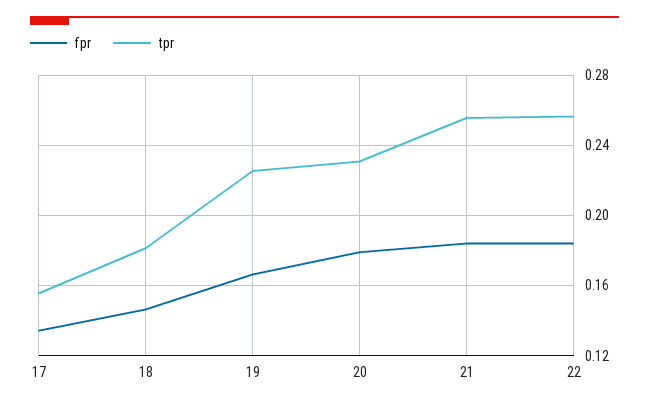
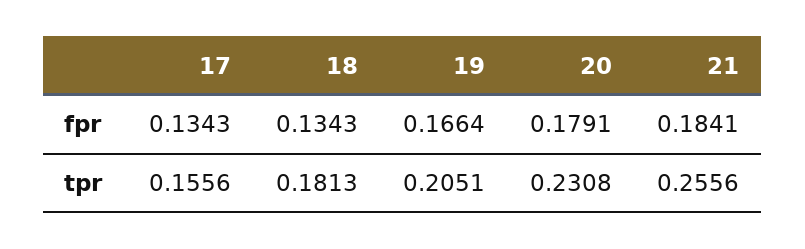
fpr, 18: 0.145 -> 0.1343
tpr, 19: 0.225 -> 0.2051
fpr, 22: 0.185 -> none
tpr, 22: 0.255 -> none

